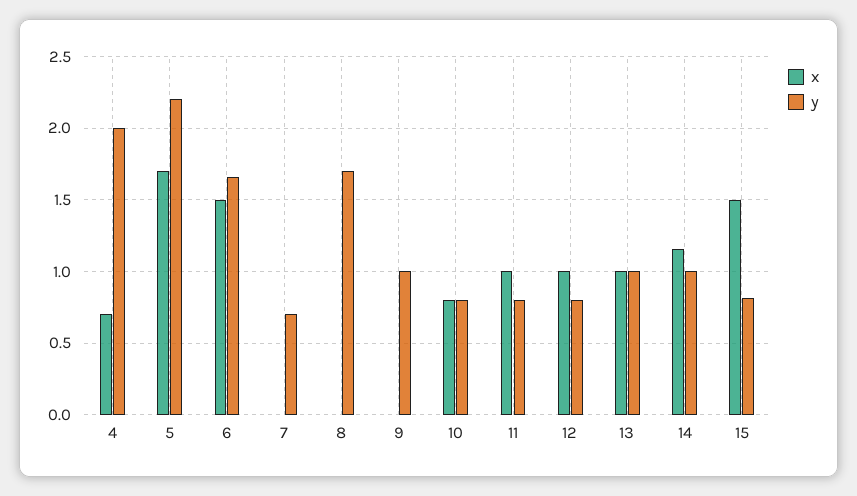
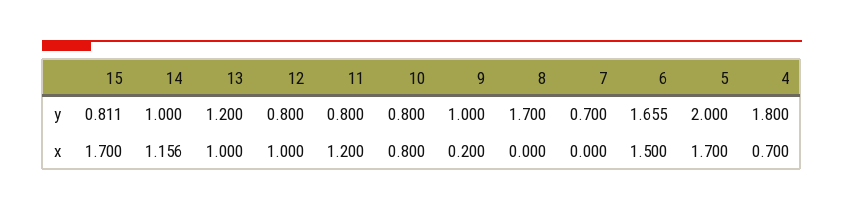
y, 4: 2 -> 1.8
y, 5: 2.2 -> 2
x, 9: 0 -> 0.2
x, 11: 1 -> 1.2
y, 13: 1 -> 1.2
x, 15: 1.5 -> 1.7

